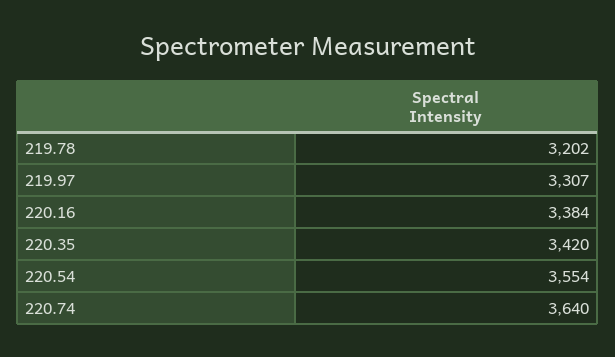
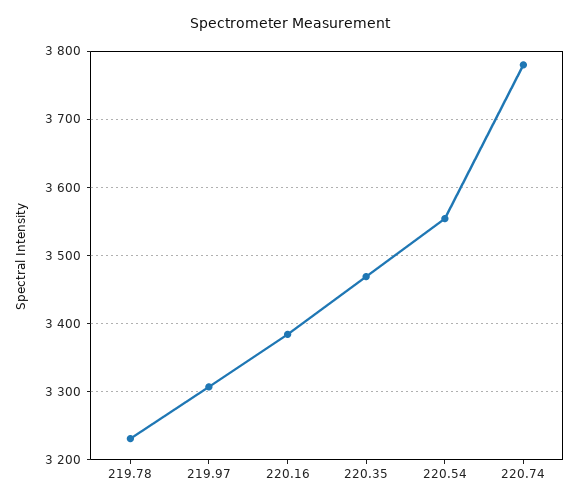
219.78: 3202 -> 3230
220.35: 3420 -> 3470
220.74: 3640 -> 3780

